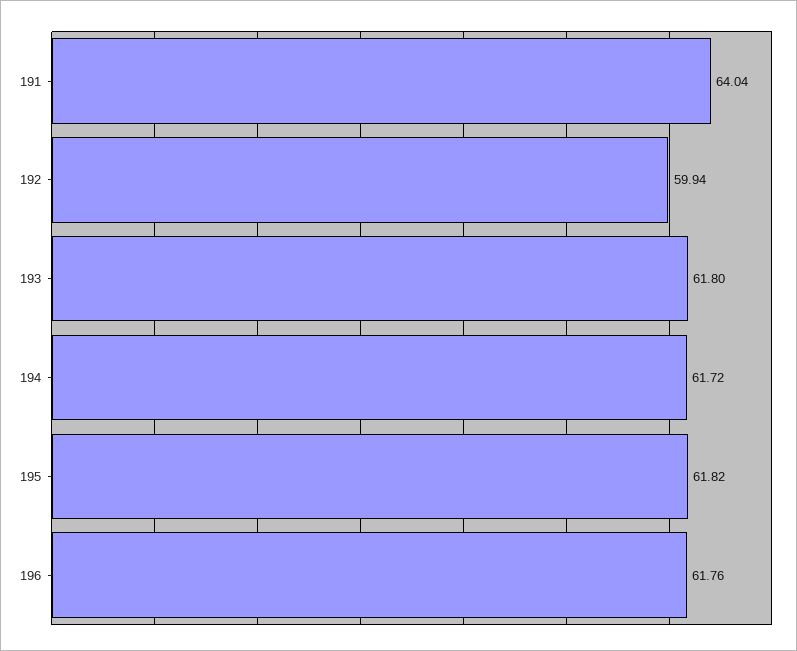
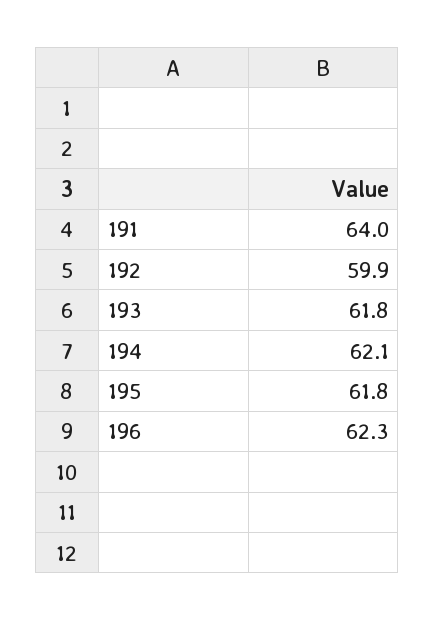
194: 61.72 -> 62.1
196: 61.76 -> 62.3

